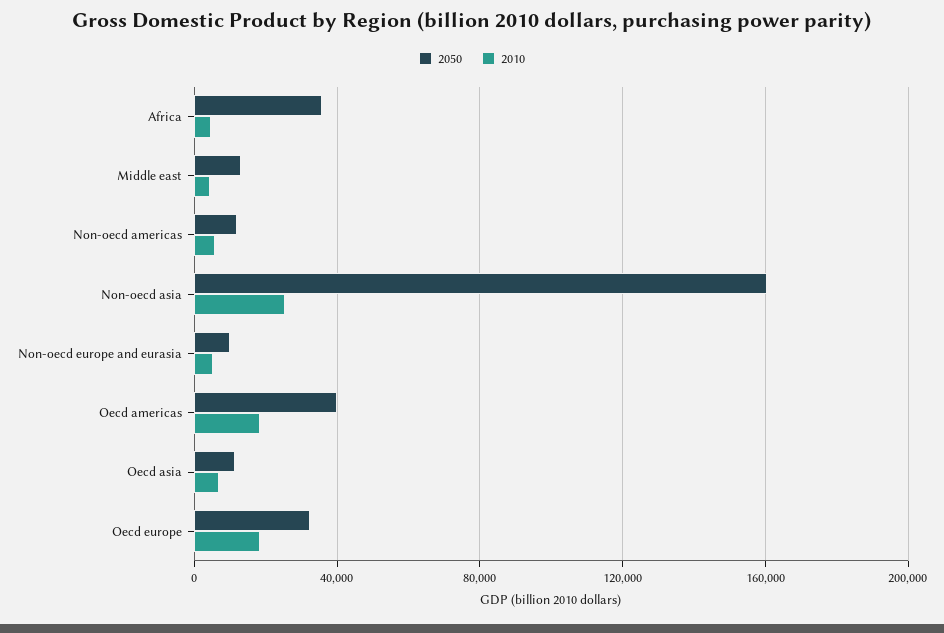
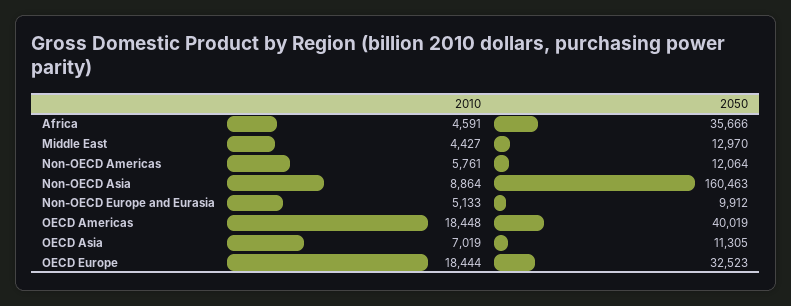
2010, Non-oecd asia: 25000 -> 8864

